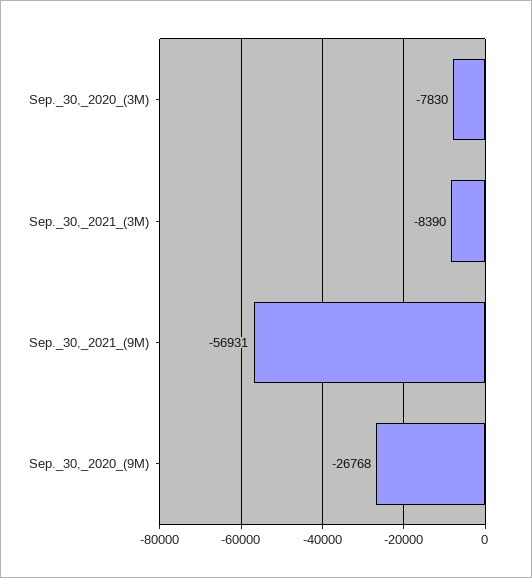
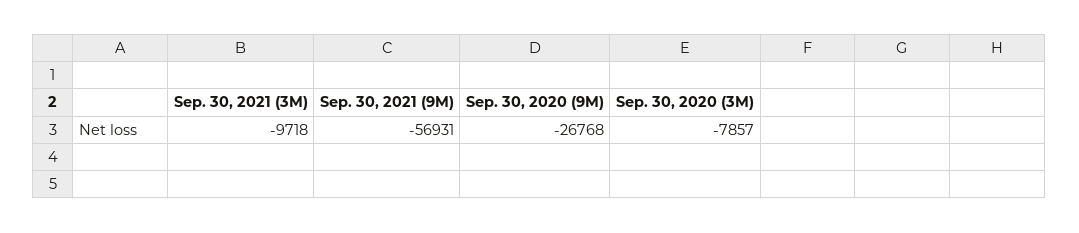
Sep._30,_2020_(3M): -7830 -> -7857
Sep._30,_2021_(3M): -8390 -> -9718

